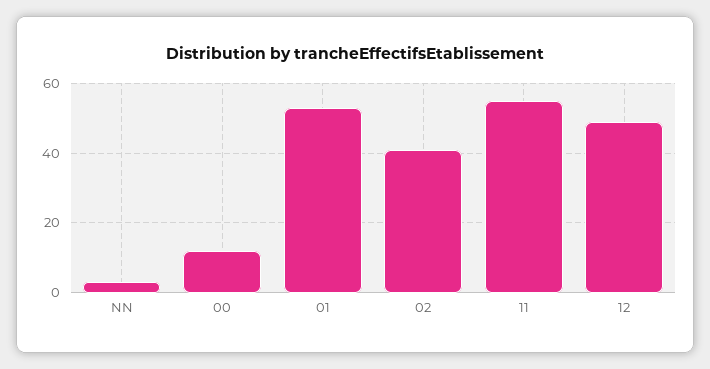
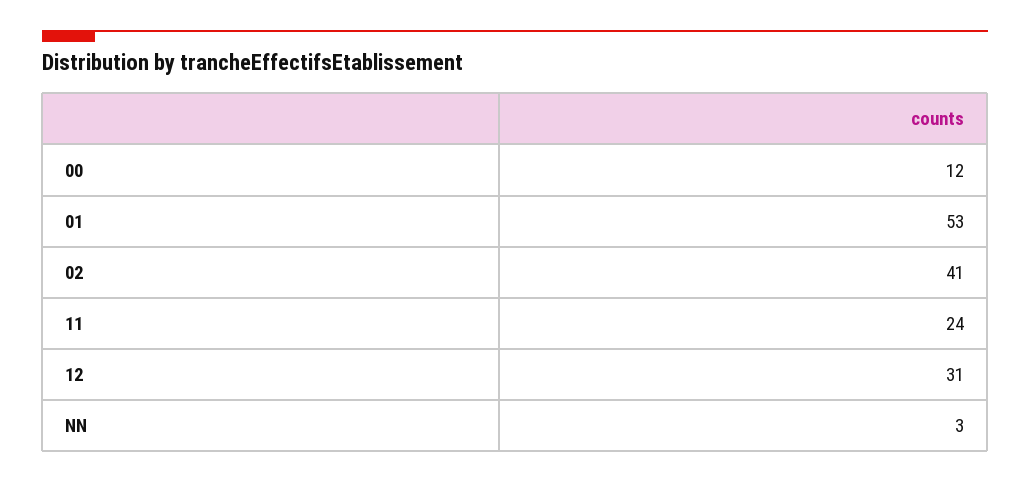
11: 55 -> 24
12: 50 -> 31

